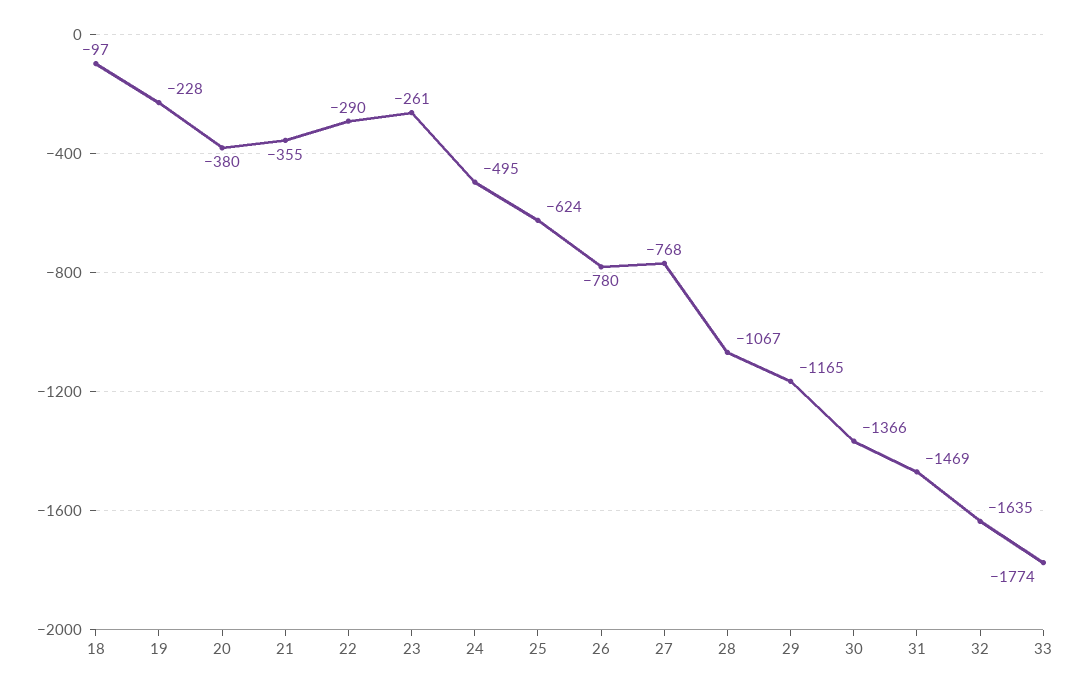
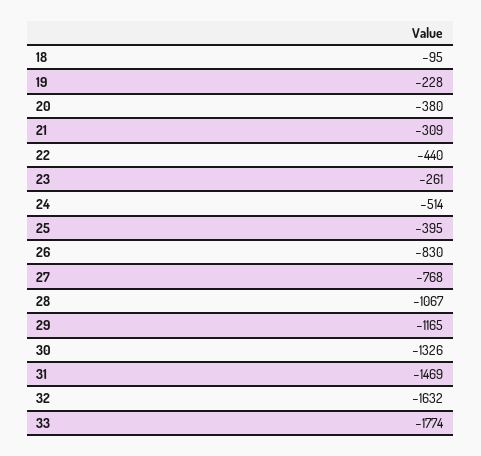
18: -97 -> -95
21: -355 -> -309
22: -290 -> -440
24: -495 -> -514
25: -624 -> -395
26: -780 -> -830
30: -1366 -> -1326
32: -1635 -> -1632

